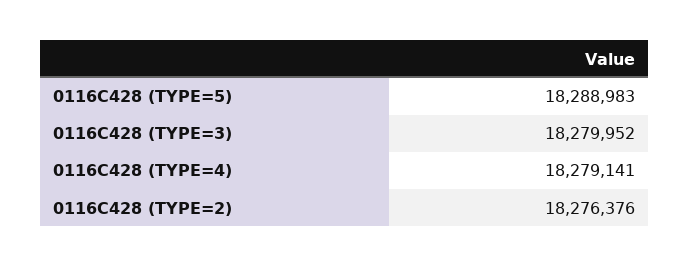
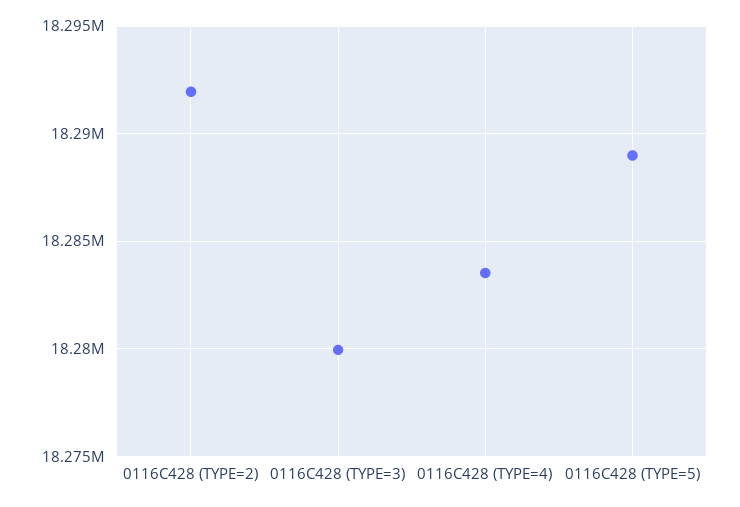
0116C428 (TYPE=4): 18279141 -> 18283500
0116C428 (TYPE=2): 18276376 -> 18292000

